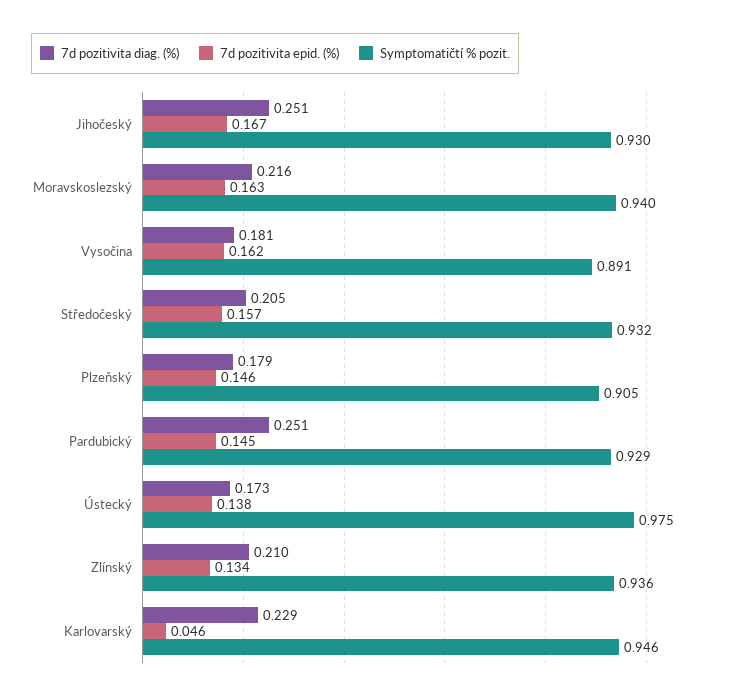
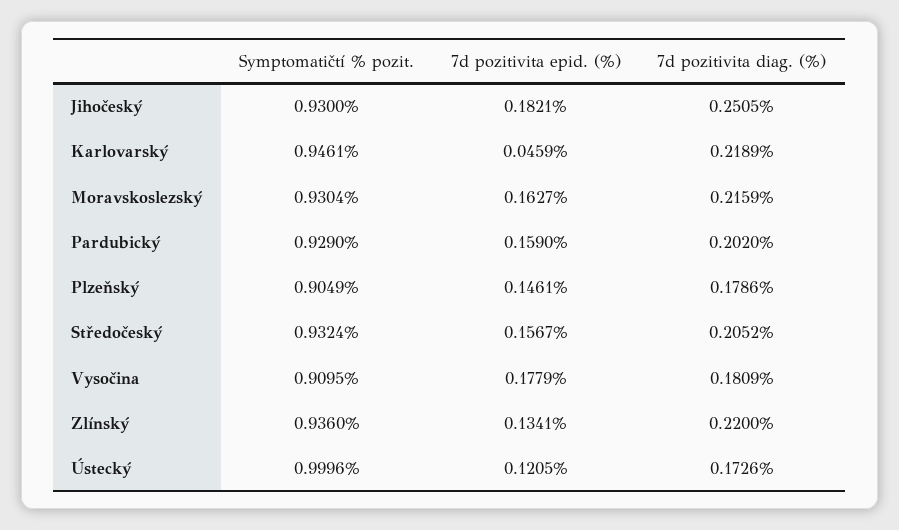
7d pozitivita epid. (%), Jihočeský: 0.167 -> 0.1821
Symptomatičtí % pozit., Moravskoslezský: 0.94 -> 0.9304
7d pozitivita epid. (%), Vysočina: 0.162 -> 0.1779
Symptomatičtí % pozit., Vysočina: 0.891 -> 0.9095
7d pozitivita diag. (%), Pardubický: 0.251 -> 0.202
7d pozitivita epid. (%), Pardubický: 0.145 -> 0.159
7d pozitivita epid. (%), Ústecký: 0.138 -> 0.1205
Symptomatičtí % pozit., Ústecký: 0.975 -> 0.9996
7d pozitivita diag. (%), Zlínský: 0.21 -> 0.22
7d pozitivita diag. (%), Karlovarský: 0.229 -> 0.2189

